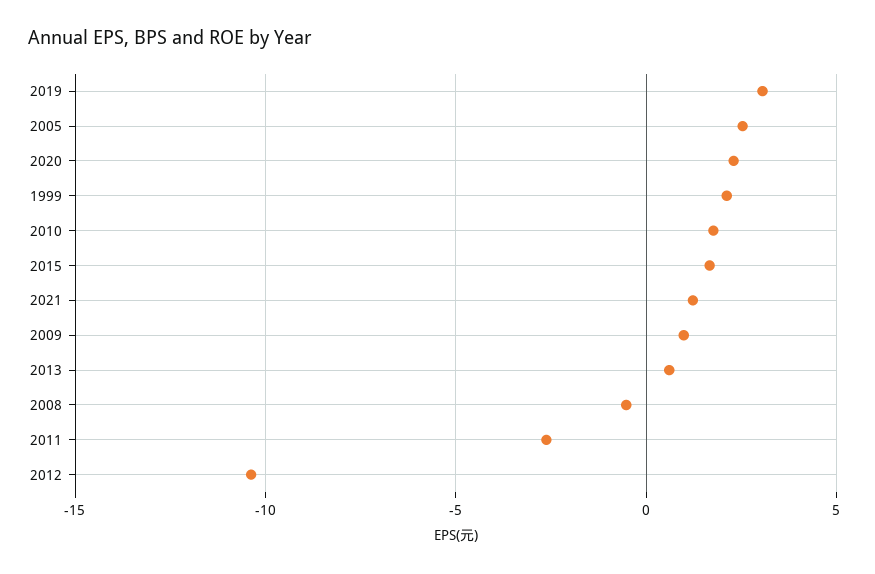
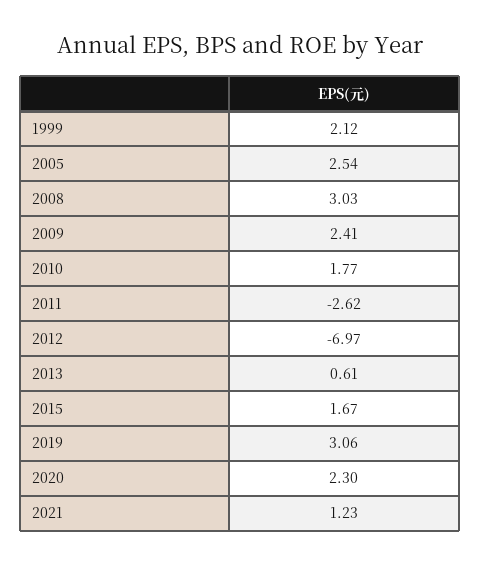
2009: 1 -> 2.41
2008: -0.5 -> 3.03
2012: -10.5 -> -6.97

